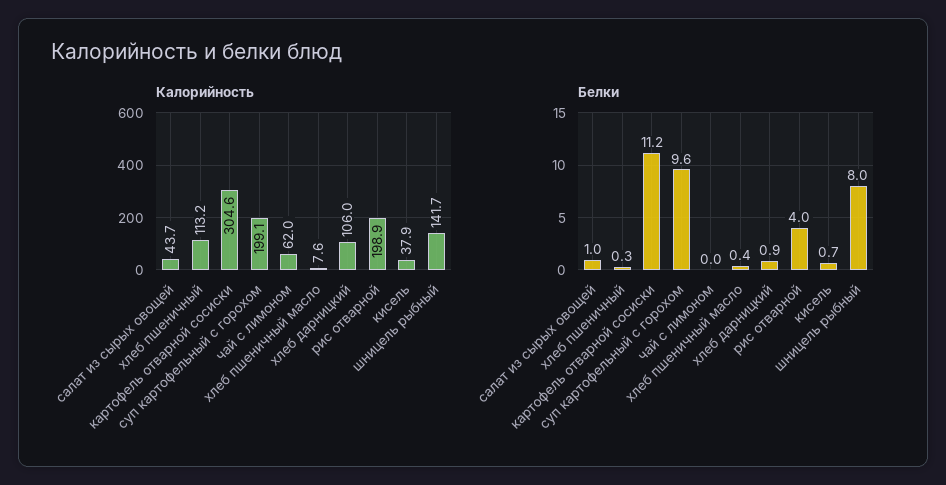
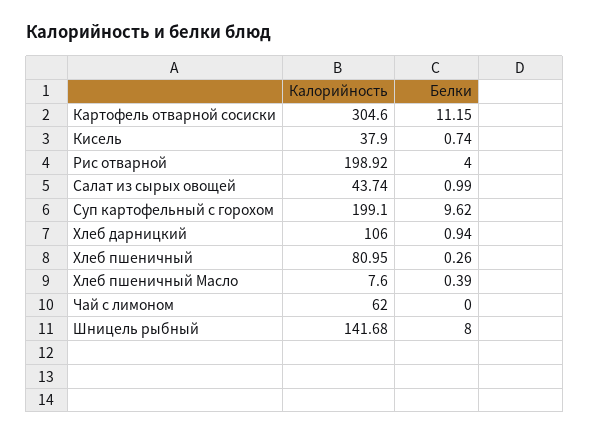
Калорийность, хлеб пшеничный: 113.2 -> 80.95

